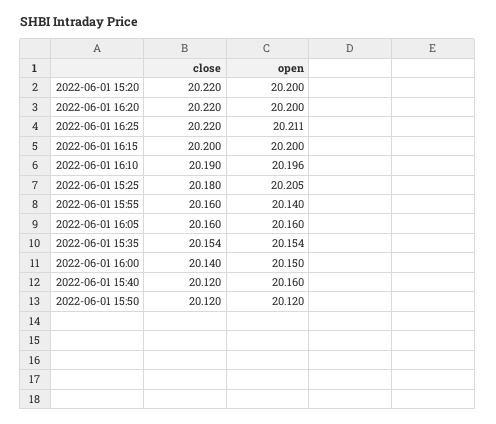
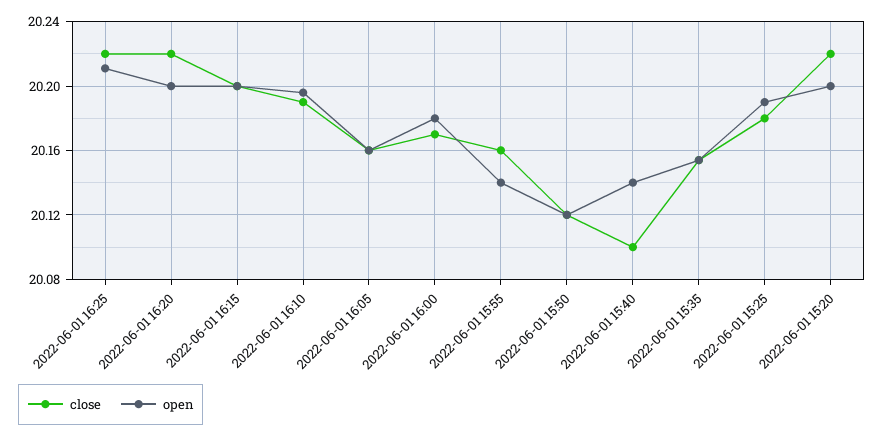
open, 2022-06-01 15:25: 20.205 -> 20.19
close, 2022-06-01 16:00: 20.14 -> 20.17
open, 2022-06-01 16:00: 20.15 -> 20.18
close, 2022-06-01 15:40: 20.12 -> 20.1
open, 2022-06-01 15:40: 20.16 -> 20.14

